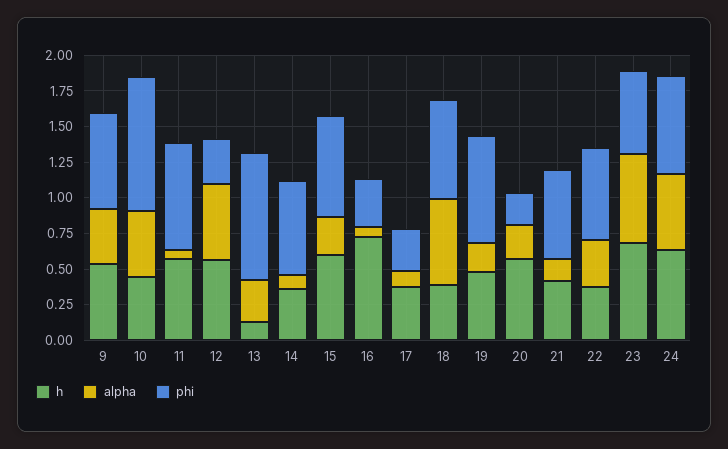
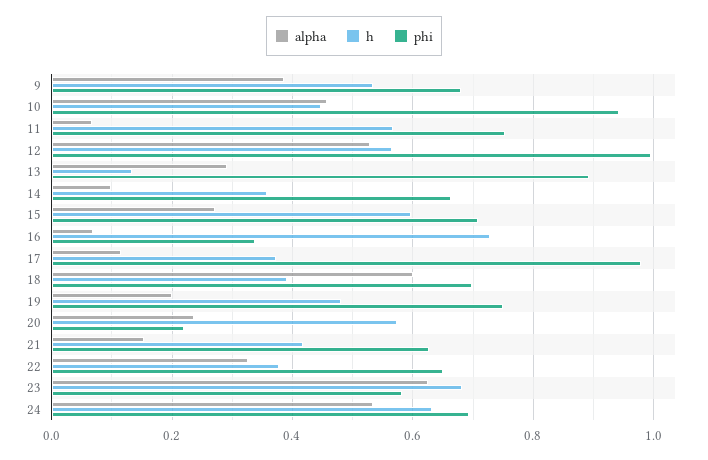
phi, 12: 0.25 -> 1
phi, 17: 0.25 -> 0.98

